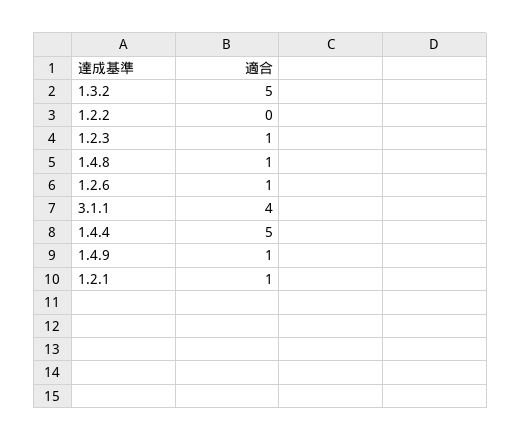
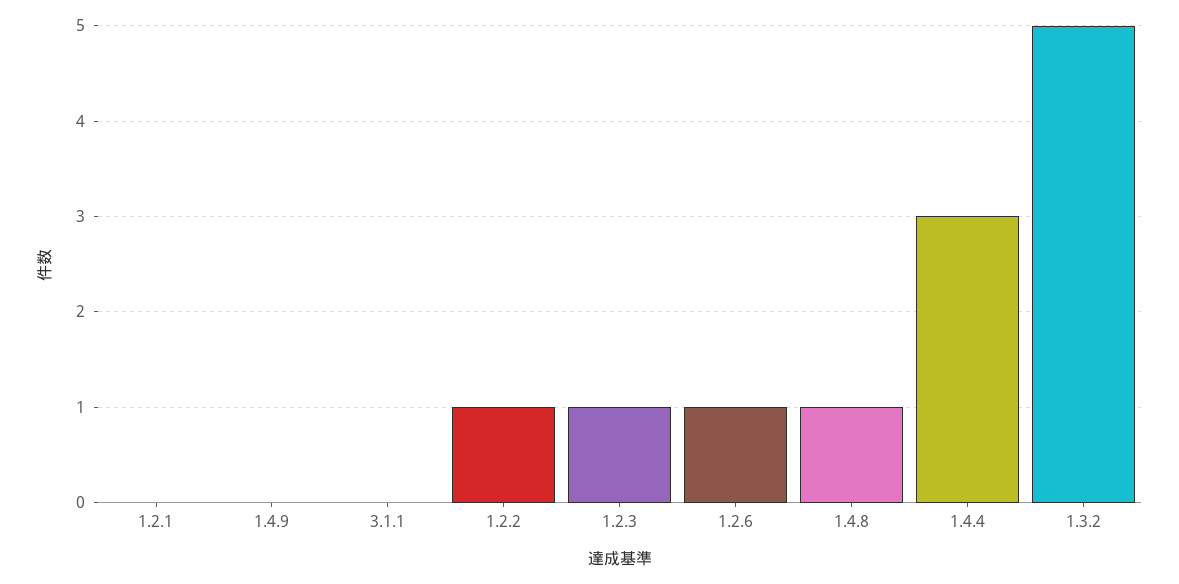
1.2.2: 0 -> 1
3.1.1: 4 -> 0
1.4.4: 5 -> 3
1.4.9: 1 -> 0
1.2.1: 1 -> 0

